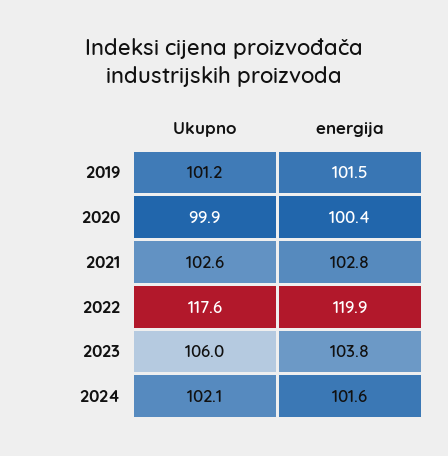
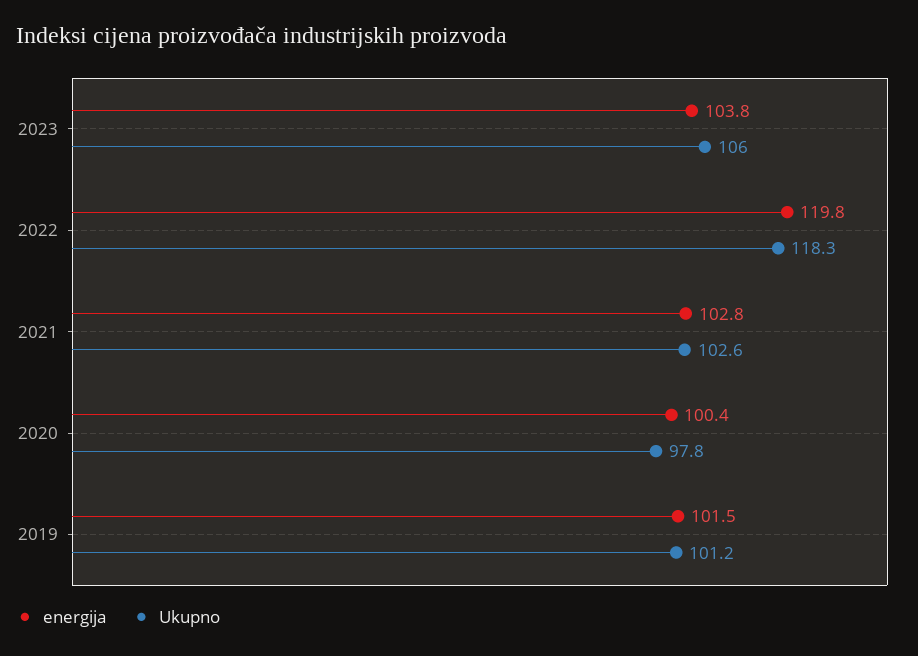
Ukupno, 2020: 99.9 -> 97.8
Ukupno, 2022: 117.6 -> 118.3
energija, 2022: 119.9 -> 119.8
Ukupno, 2024: 102.1 -> none
energija, 2024: 101.6 -> none

